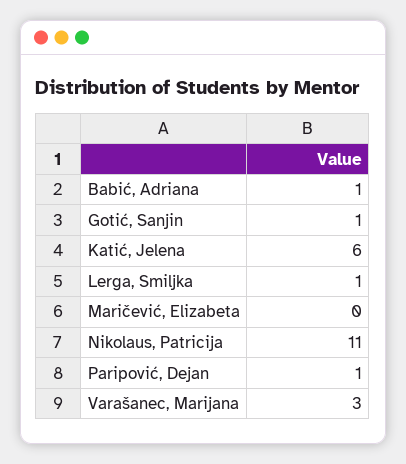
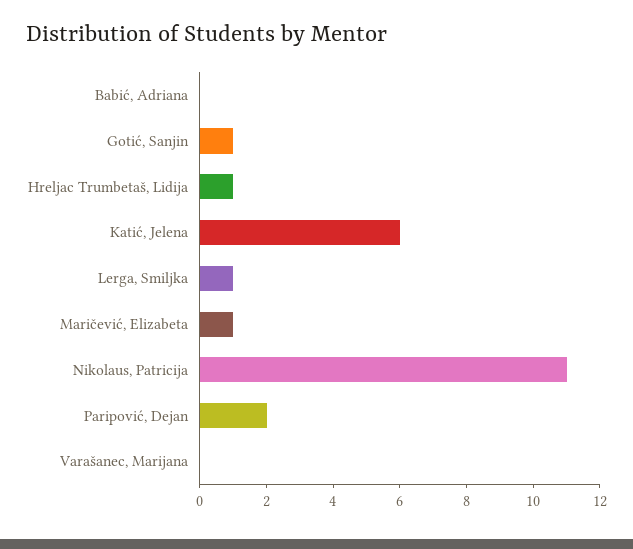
Babić, Adriana: 1 -> 0
Maričević, Elizabeta: 0 -> 1
Paripović, Dejan: 1 -> 2
Varašanec, Marijana: 3 -> 0
Hreljac Trumbetaš, Lidija: none -> 1

